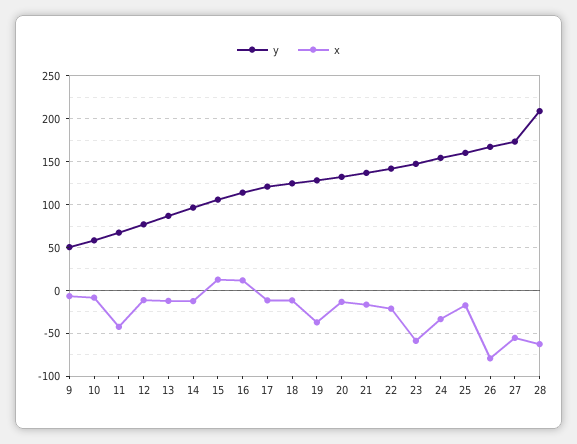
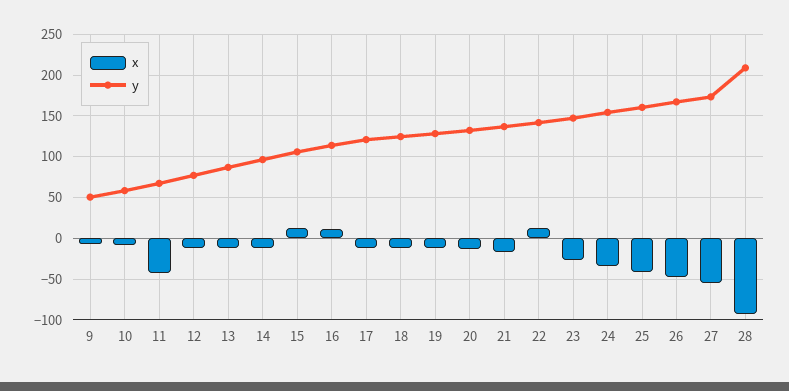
x, 19: -40 -> -10
x, 22: -20 -> 10
x, 23: -60 -> -30
x, 25: -20 -> -40
x, 26: -80 -> -50
x, 28: -60 -> -90

